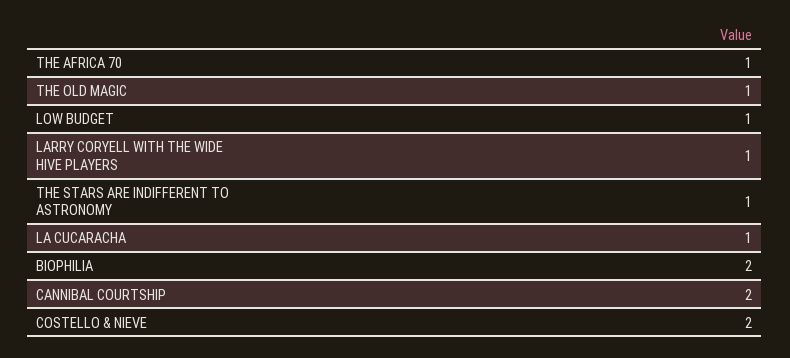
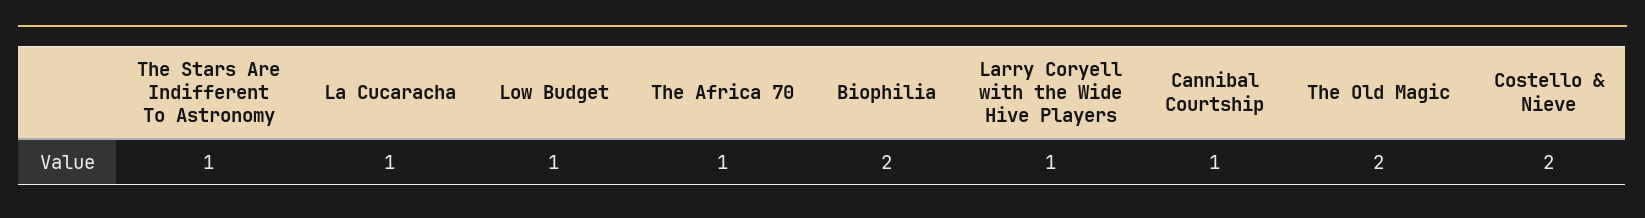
THE OLD MAGIC: 1 -> 2
CANNIBAL COURTSHIP: 2 -> 1

